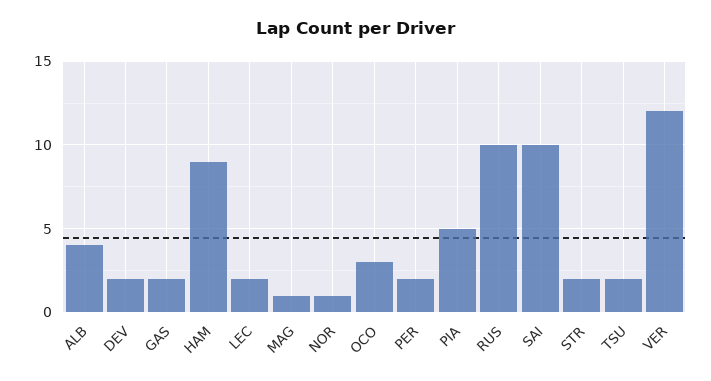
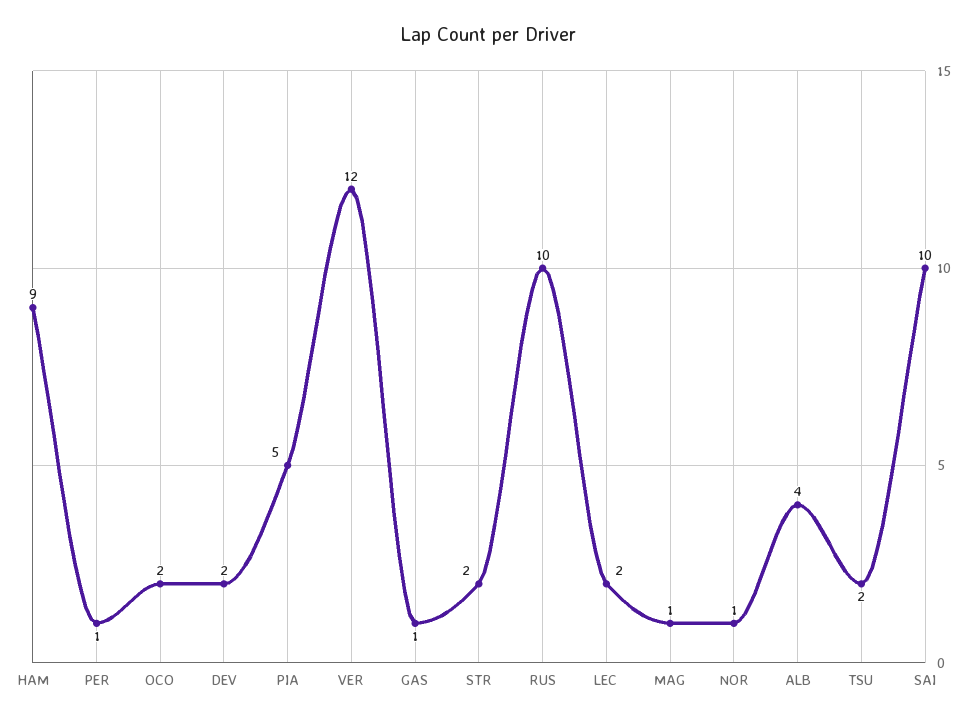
GAS: 2 -> 1
OCO: 3 -> 2
PER: 2 -> 1

